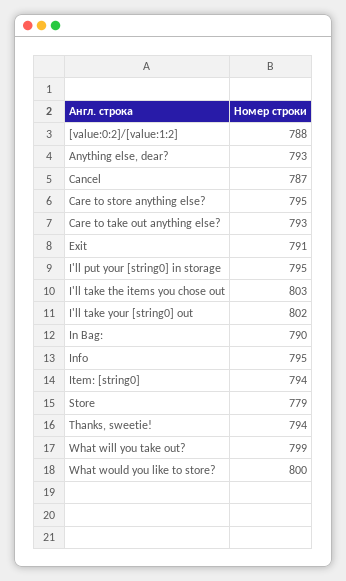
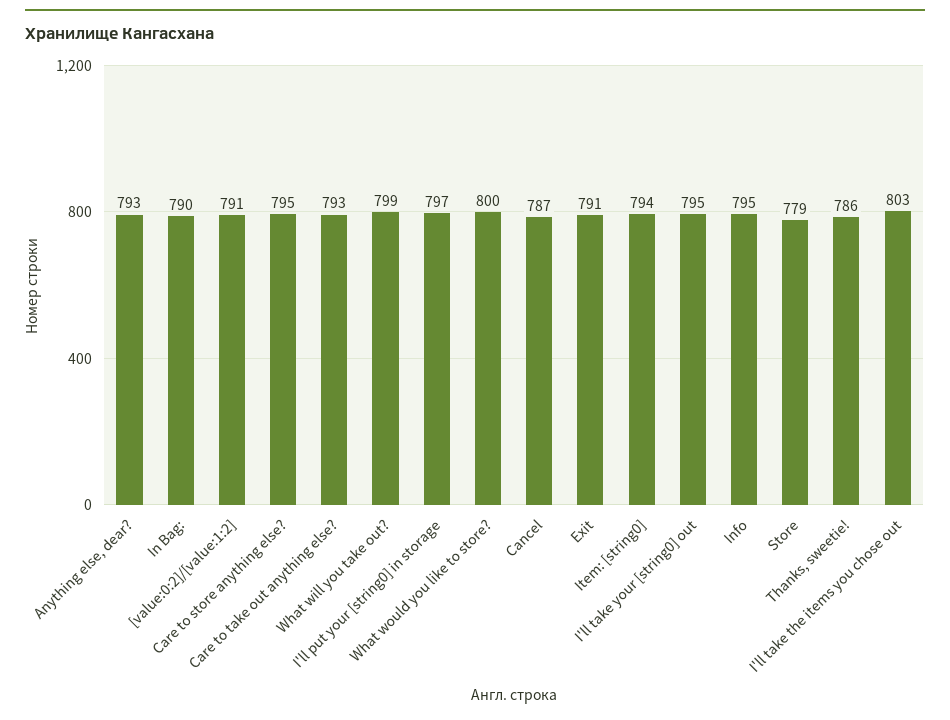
[value:0:2]/[value:1:2]: 788 -> 791
I'll put your [string0] in storage: 795 -> 797
I'll take your [string0] out: 802 -> 795
Thanks, sweetie!: 794 -> 786

